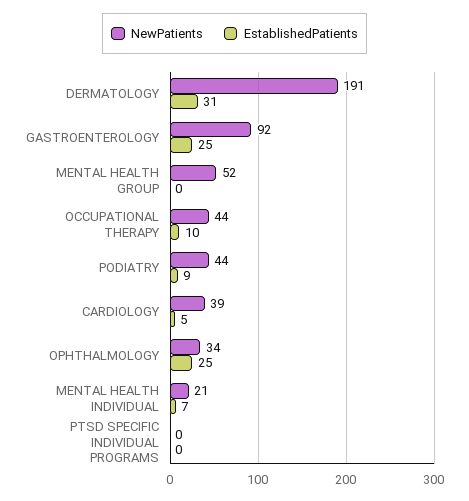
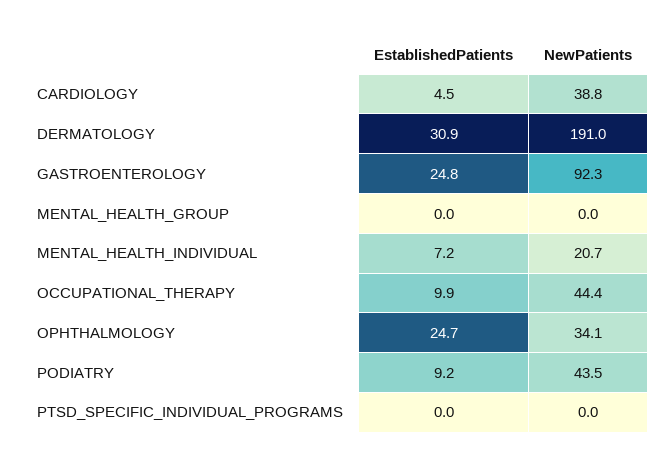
NewPatients, MENTAL HEALTH GROUP: 52 -> 0

